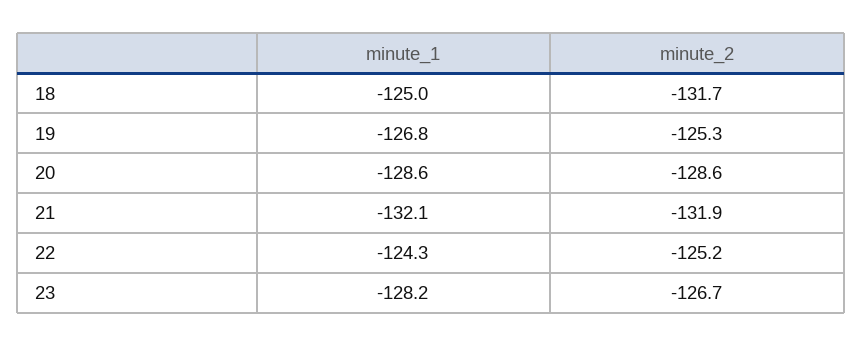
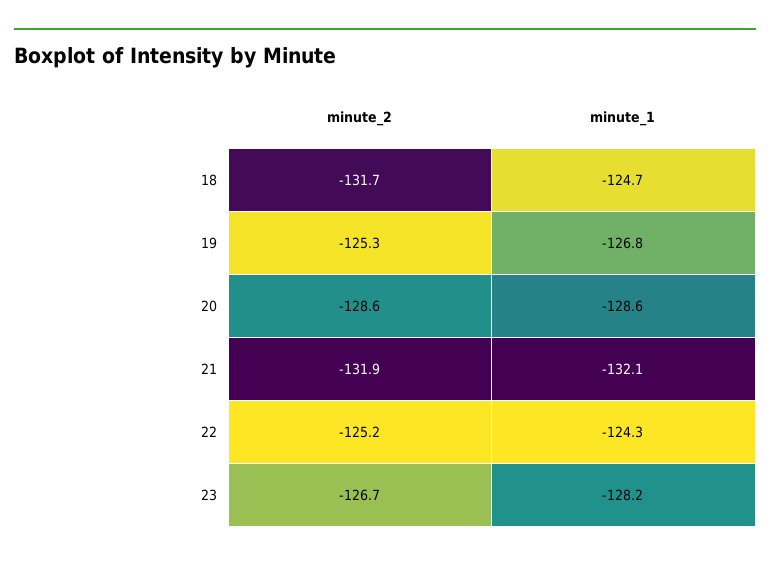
minute_1, 18: -125 -> -124.7

